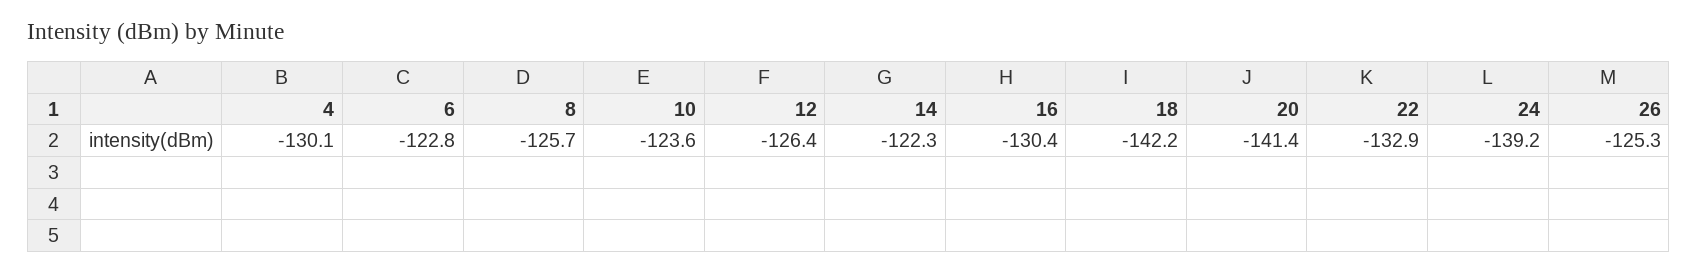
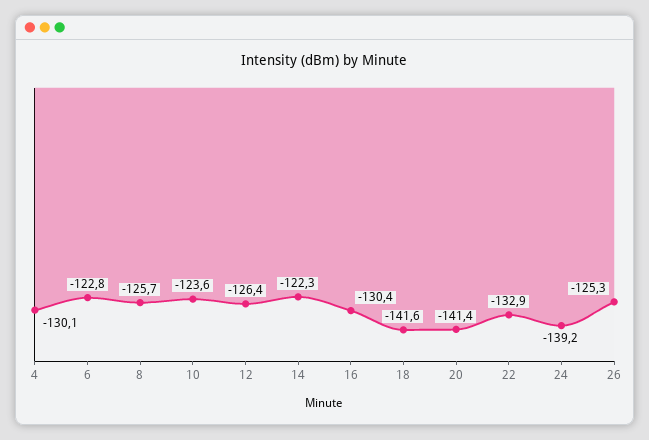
18: -142.2 -> -141.6

